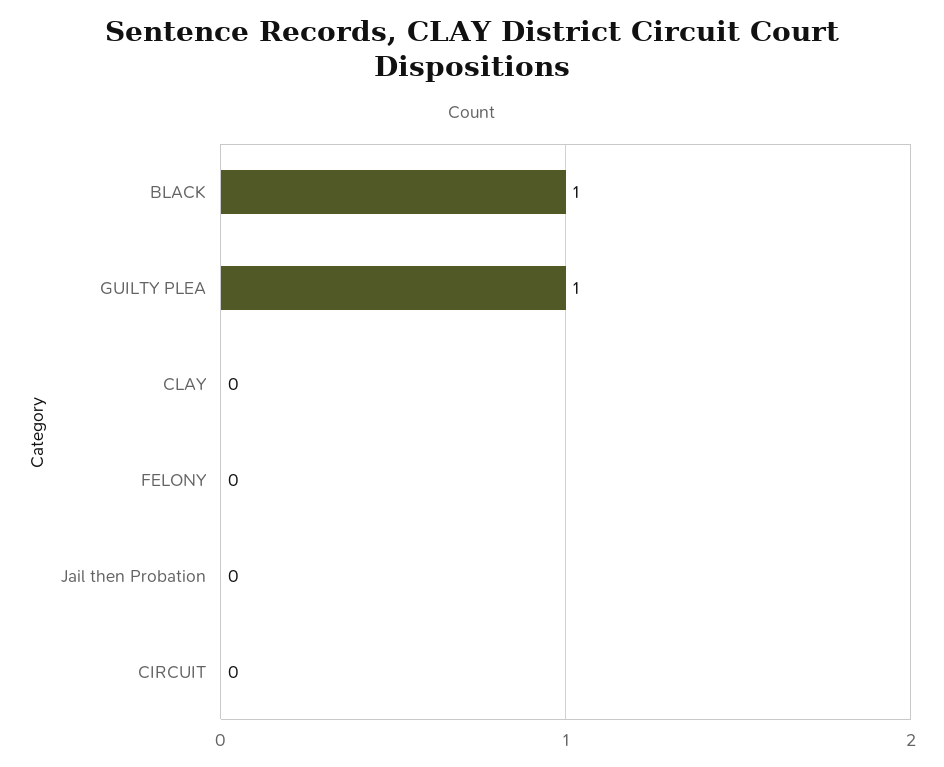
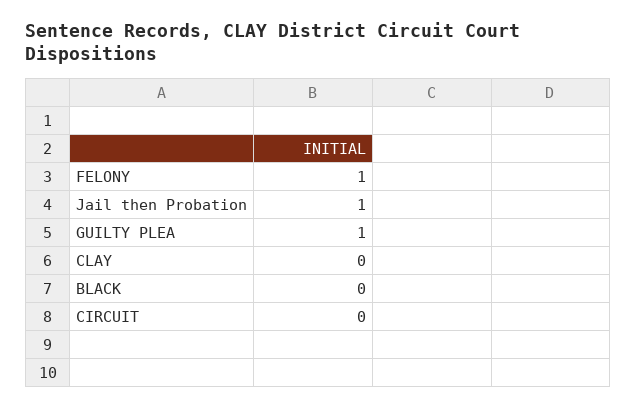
BLACK: 1 -> 0
FELONY: 0 -> 1
Jail then Probation: 0 -> 1

